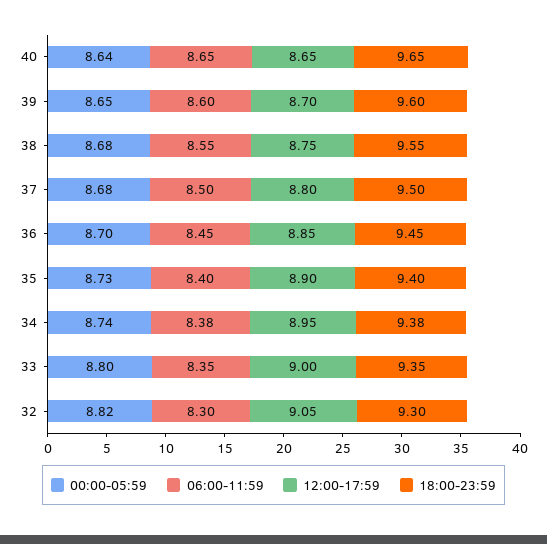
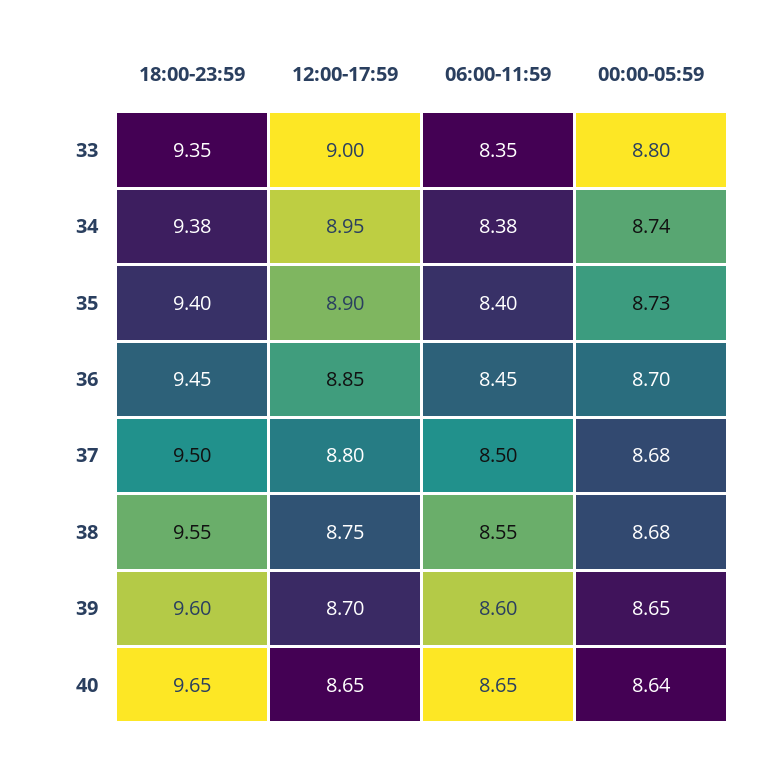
00:00-05:59, 32: 8.82 -> none
06:00-11:59, 32: 8.3 -> none
12:00-17:59, 32: 9.05 -> none
18:00-23:59, 32: 9.3 -> none

